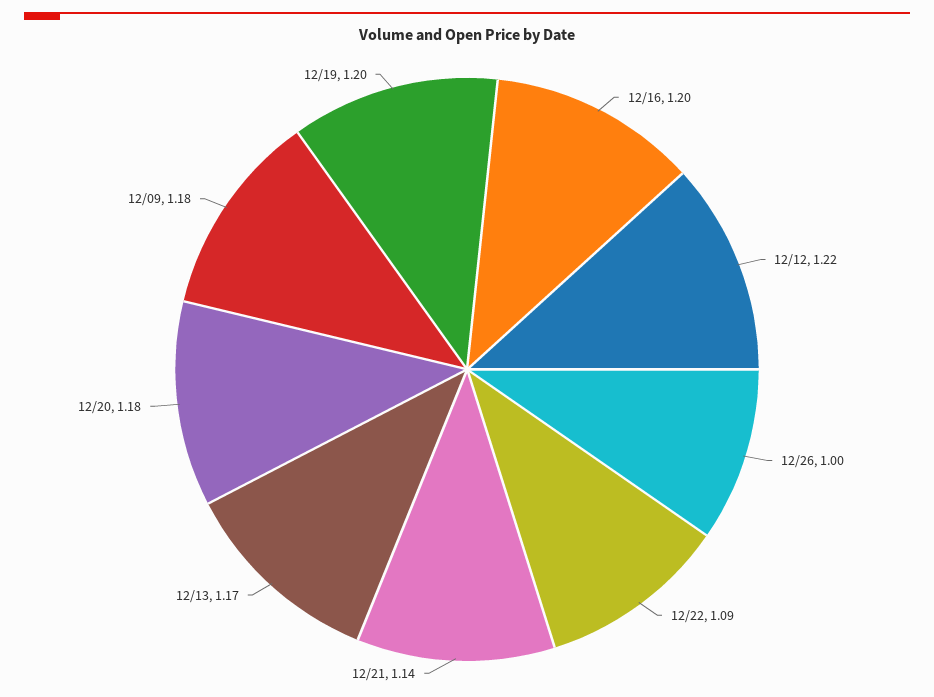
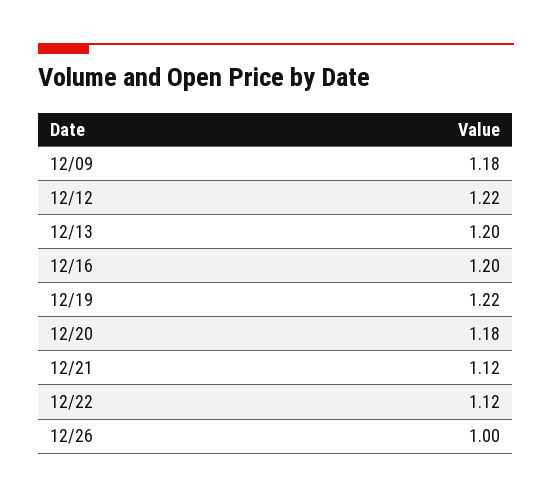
12/22: 1.09 -> 1.12
12/21: 1.14 -> 1.12
12/13: 1.17 -> 1.2
12/19: 1.2 -> 1.22

